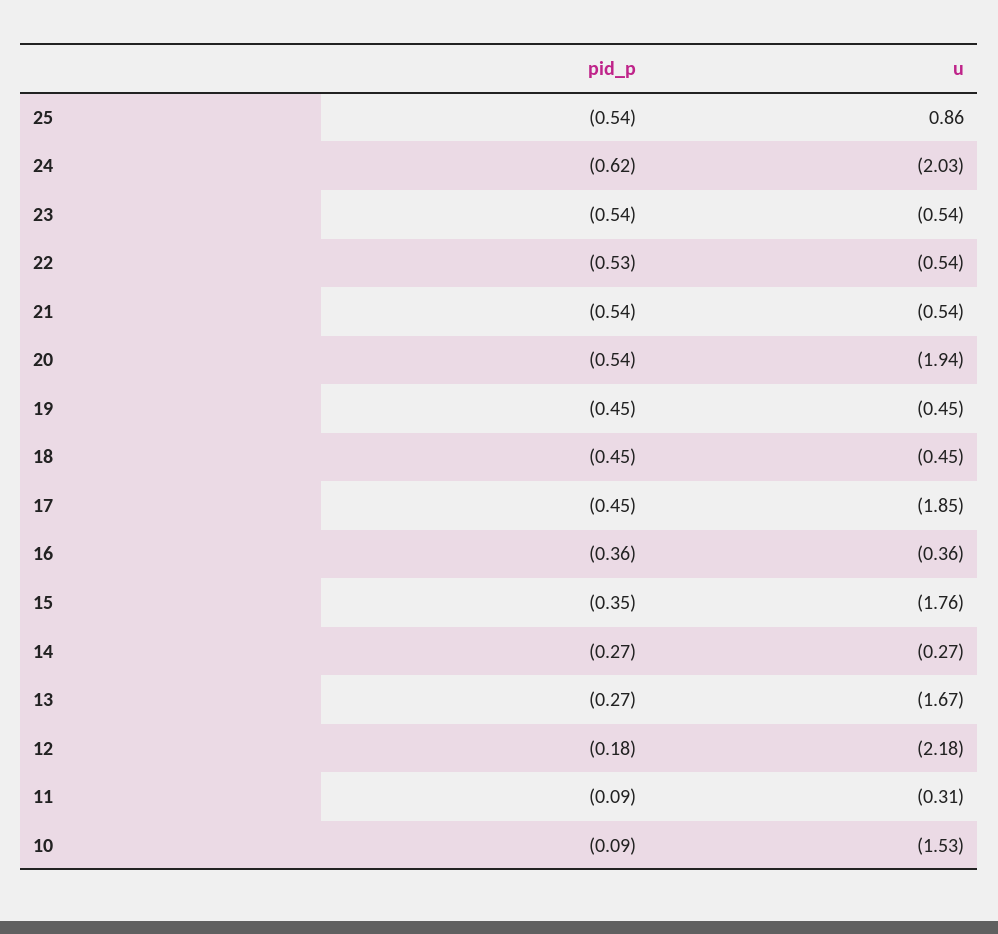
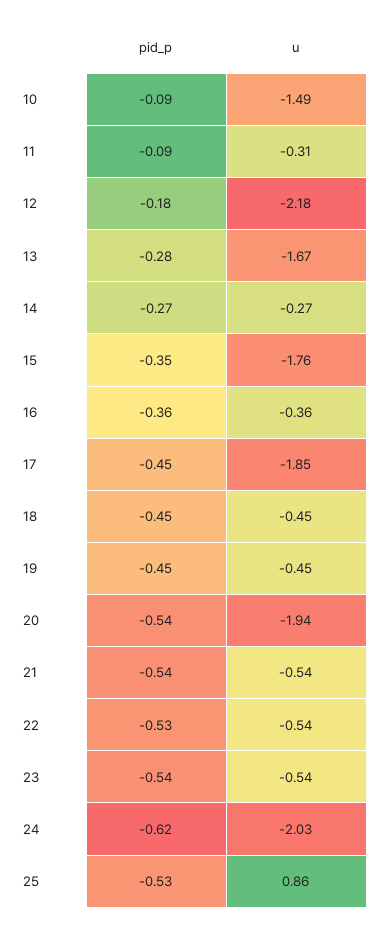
pid_p, 25: -0.54 -> -0.53
pid_p, 13: -0.27 -> -0.28
u, 10: -1.53 -> -1.49

